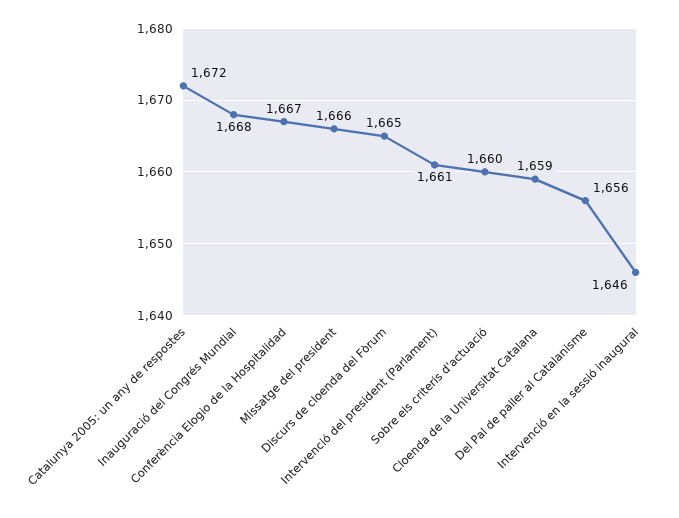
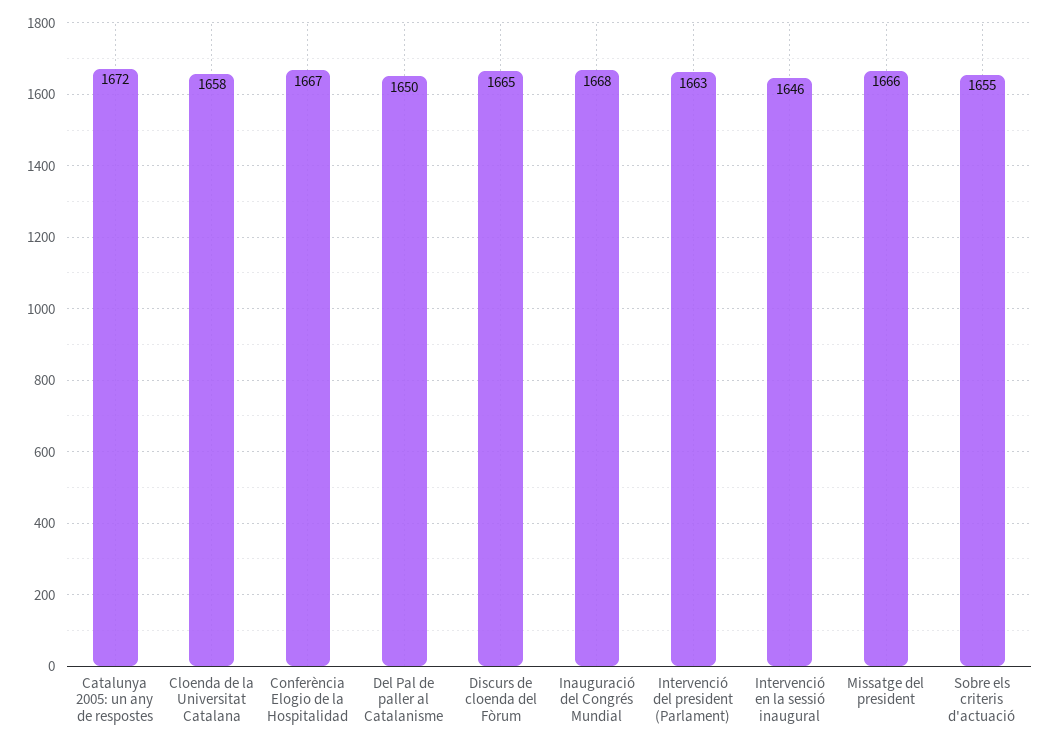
Intervenció del president (Parlament): 1661 -> 1663
Sobre els criteris d'actuació: 1660 -> 1655
Cloenda de la Universitat Catalana: 1659 -> 1658
Del Pal de paller al Catalanisme: 1656 -> 1650

